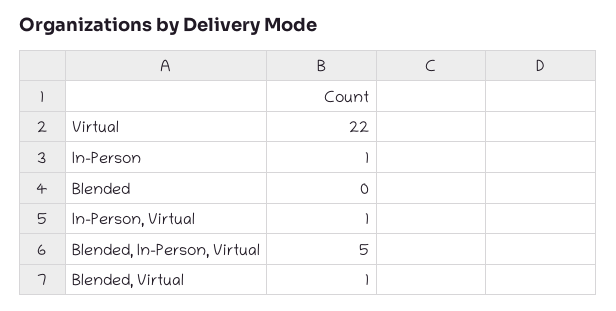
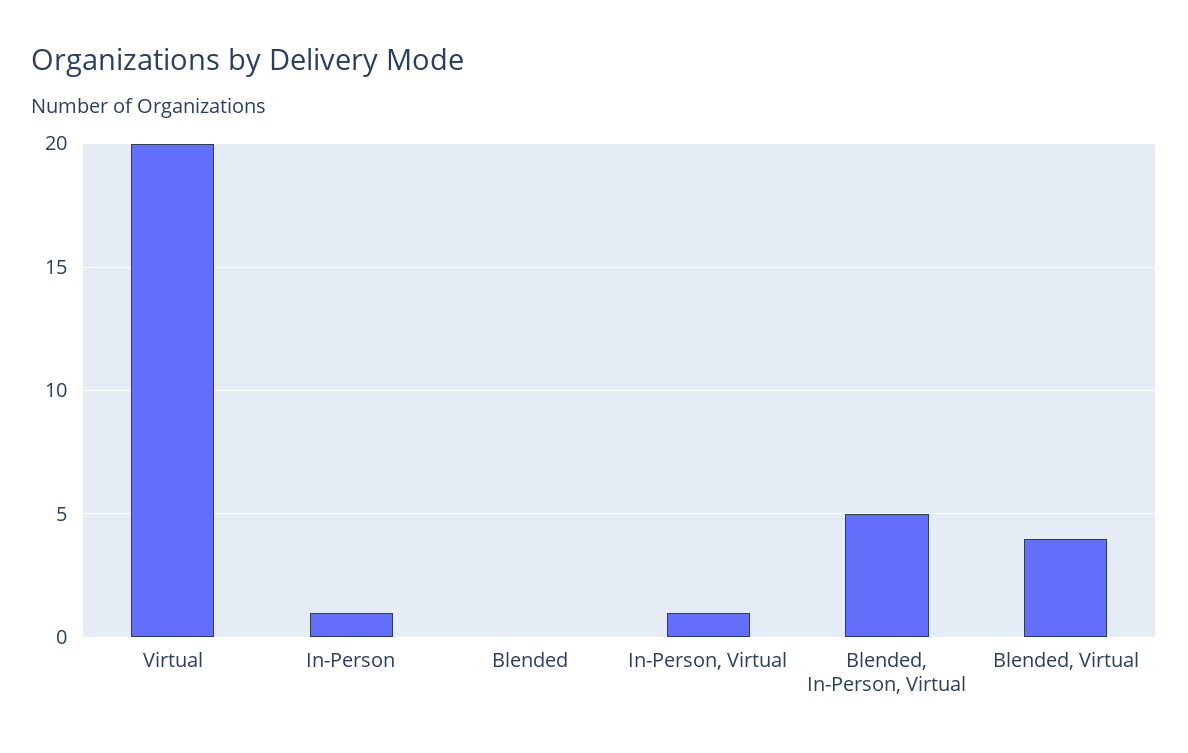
Virtual: 22 -> 20
Blended, Virtual: 1 -> 4

